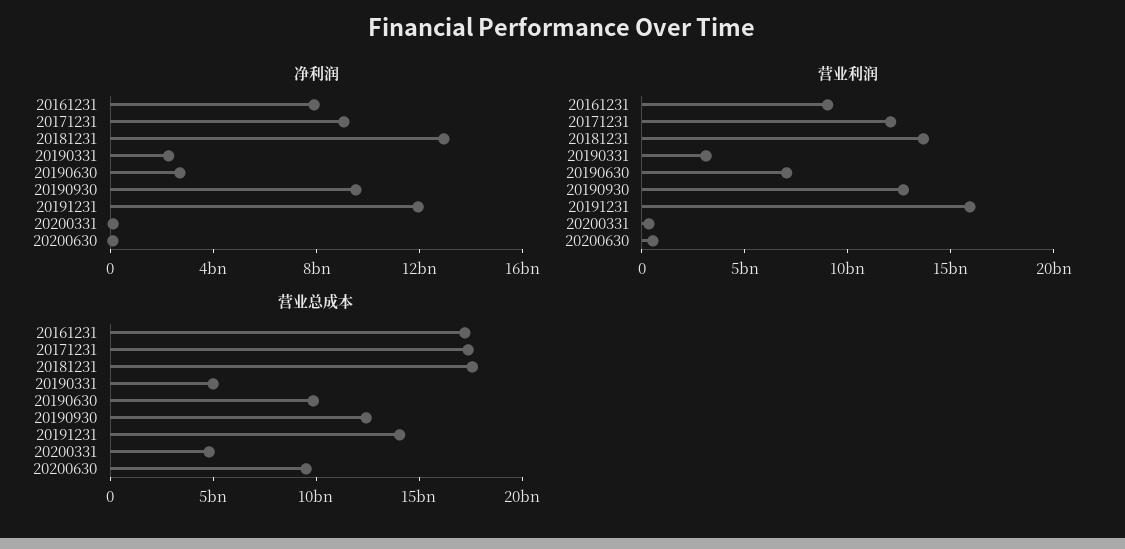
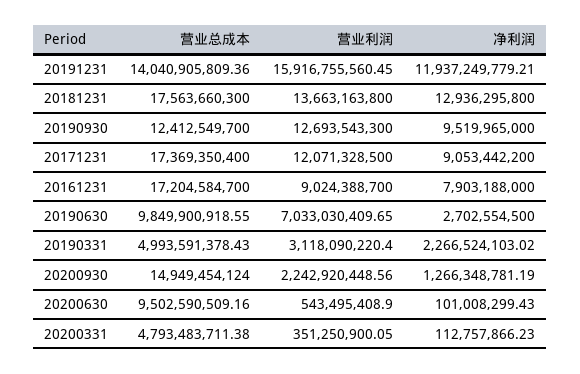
营业总成本, 20200930: none -> 14949454124
营业利润, 20200930: none -> 2242920448.56
净利润, 20200930: none -> 1266348781.19

